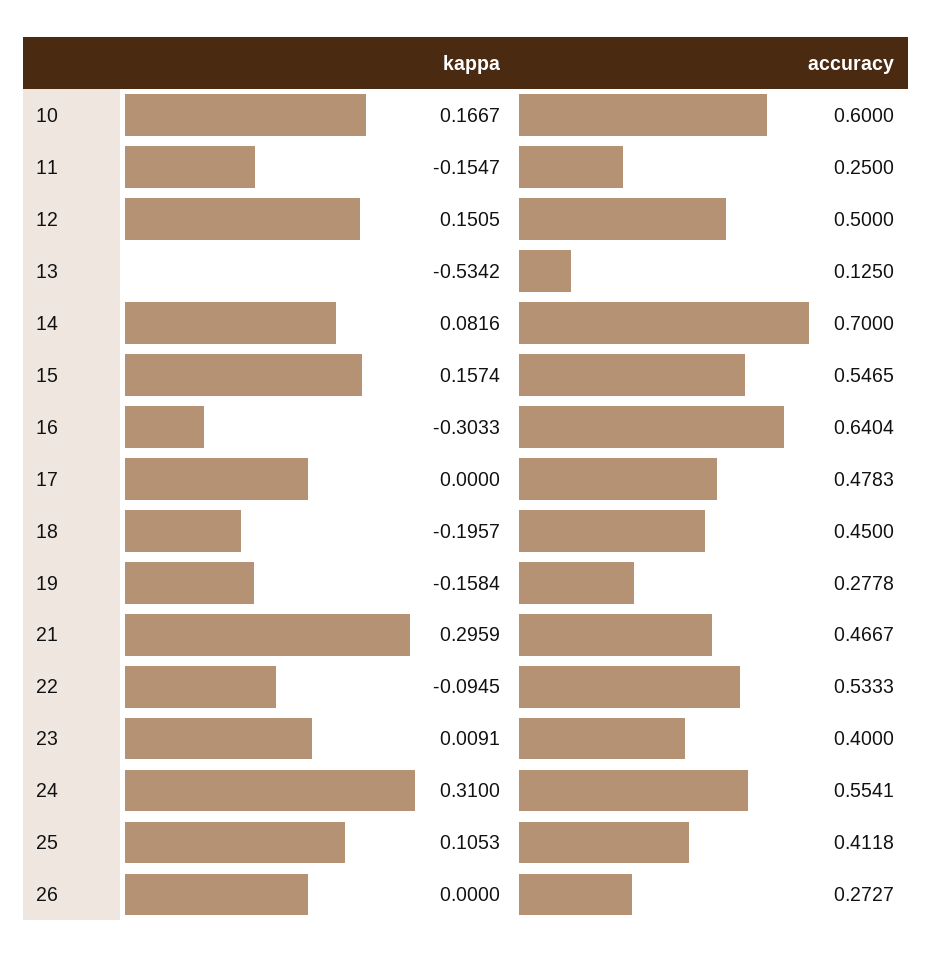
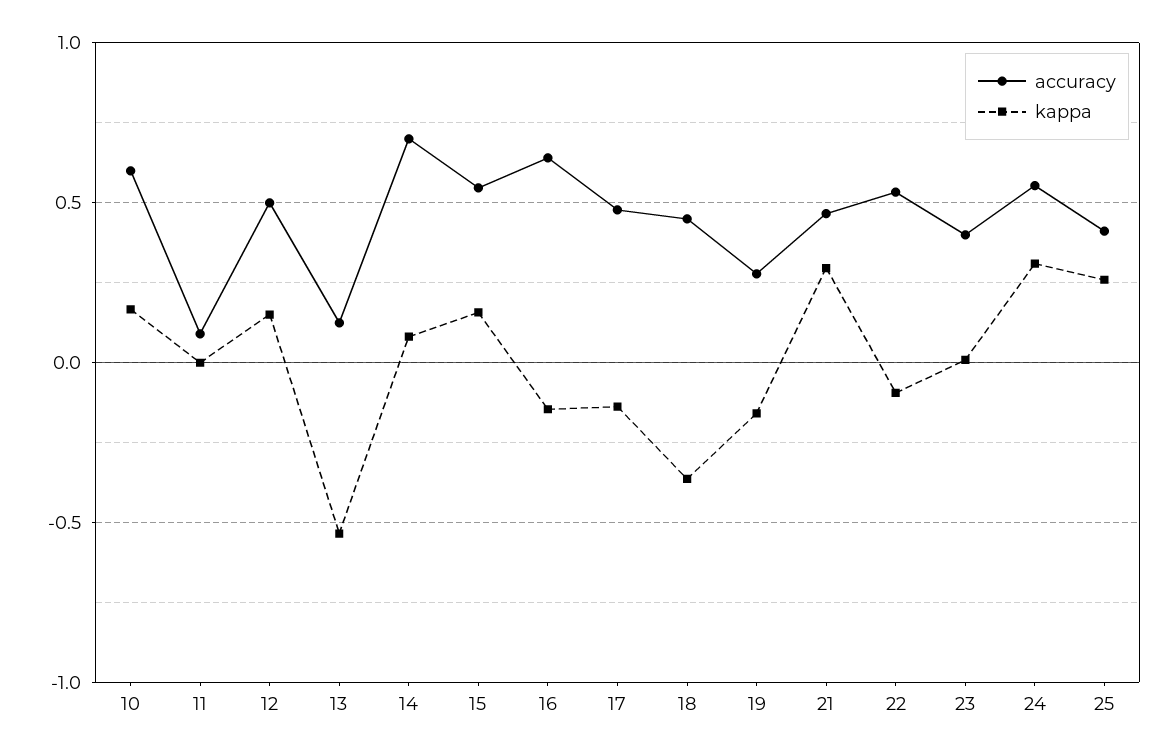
kappa, 11: -0.1547 -> 0
accuracy, 11: 0.25 -> 0.1
kappa, 16: -0.3033 -> -0.15
kappa, 17: 0 -> -0.15
kappa, 18: -0.1957 -> -0.35
kappa, 25: 0.1053 -> 0.25
kappa, 26: 0 -> none
accuracy, 26: 0.2727 -> none

